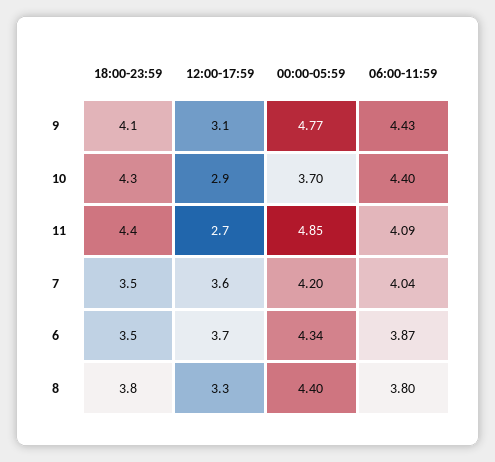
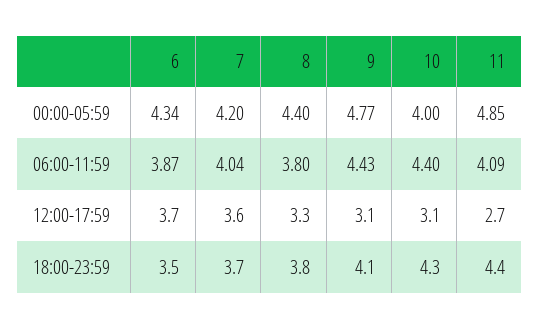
12:00-17:59, 10: 2.9 -> 3.1
00:00-05:59, 10: 3.7 -> 4
18:00-23:59, 7: 3.5 -> 3.7

